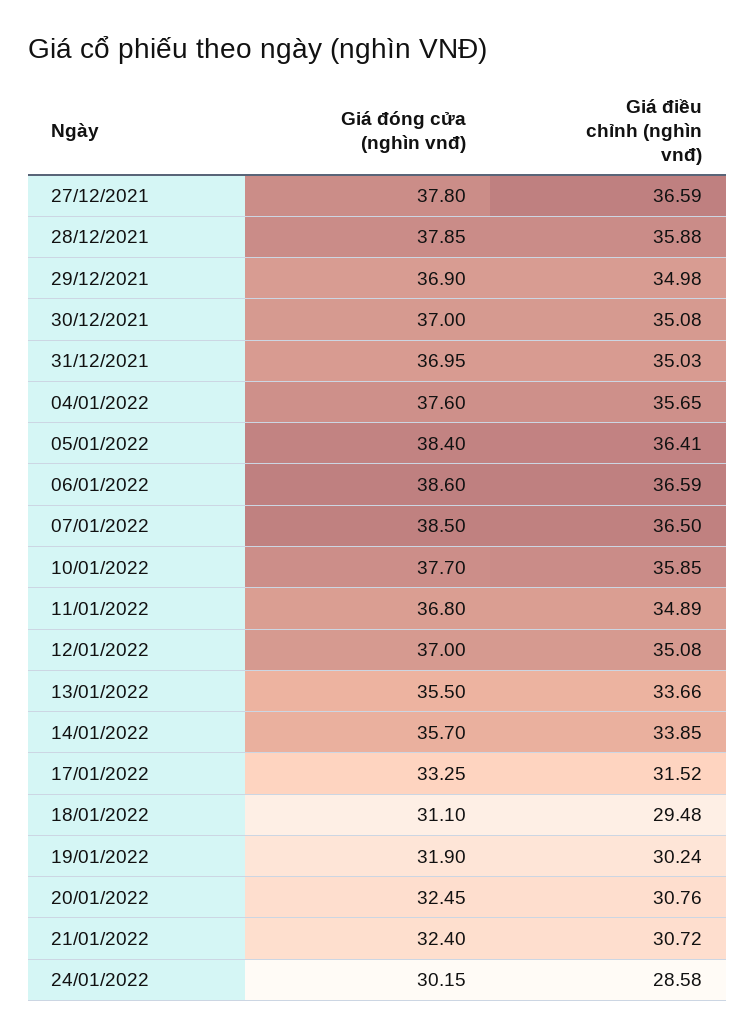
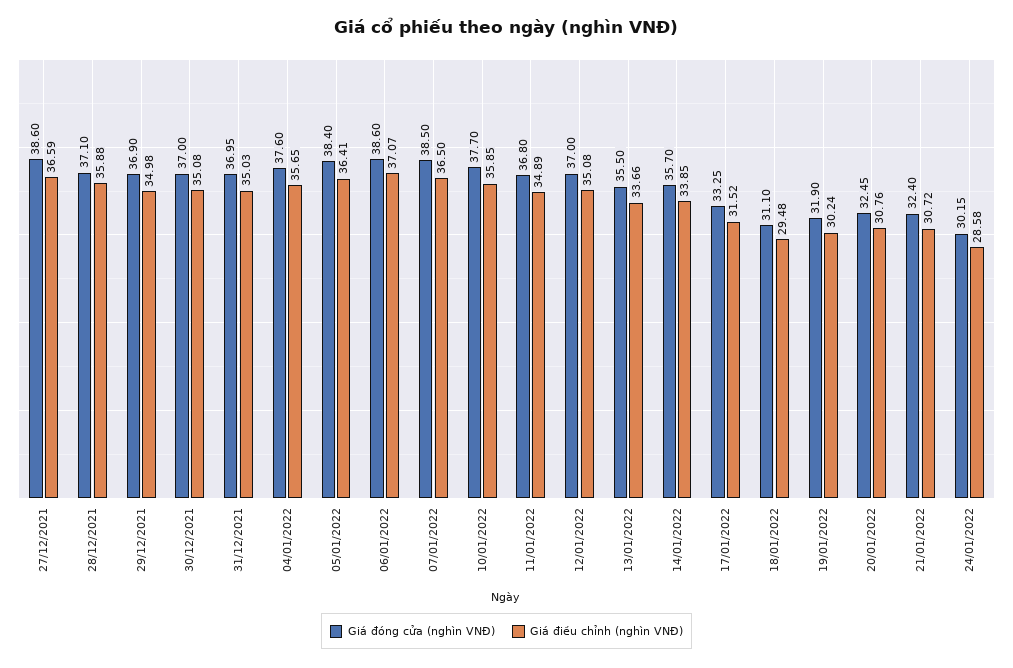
Giá đóng cửa (nghìn vnđ), 27/12/2021: 37.8 -> 38.6
Giá đóng cửa (nghìn vnđ), 28/12/2021: 37.85 -> 37.1
Giá điều chỉnh (nghìn vnđ), 06/01/2022: 36.59 -> 37.07

